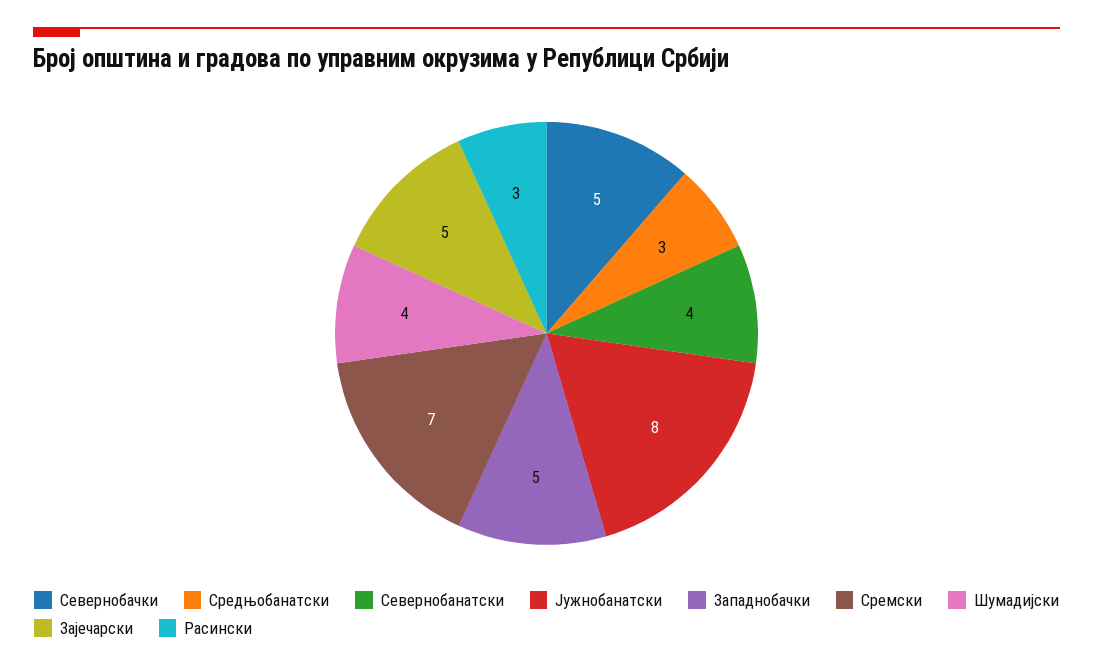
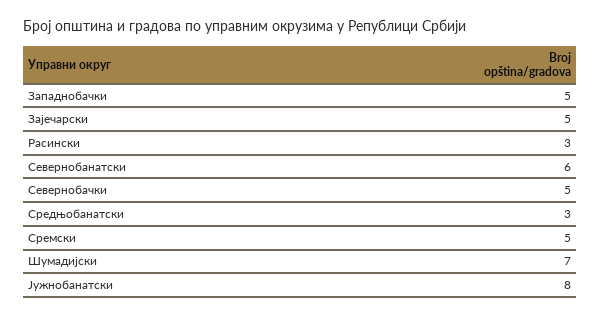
Севернобанатски: 4 -> 6
Сремски: 7 -> 5
Шумадијски: 4 -> 7

